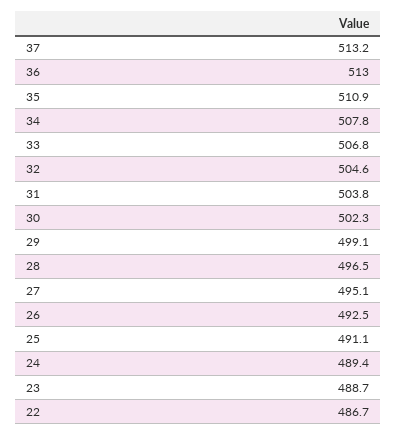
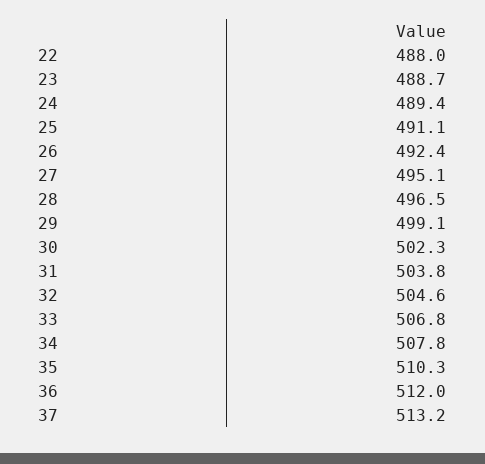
36: 513 -> 512
35: 510.9 -> 510.3
26: 492.5 -> 492.4
22: 486.7 -> 488

